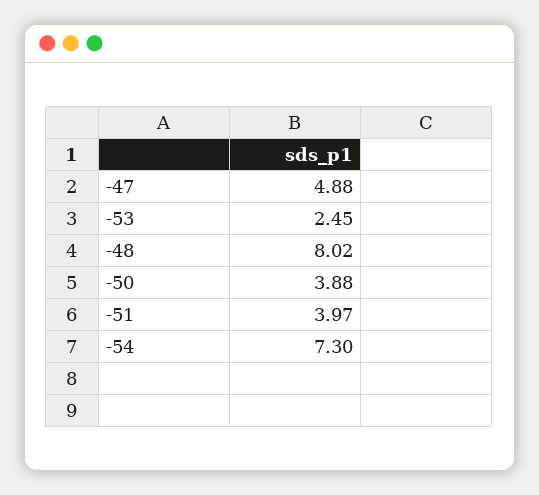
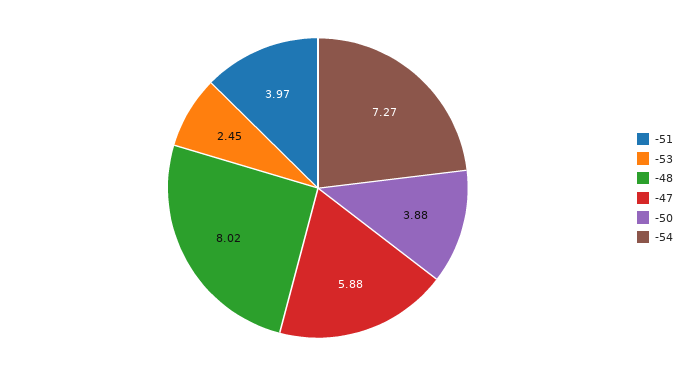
-47: 4.88 -> 5.88
-54: 7.3 -> 7.27

